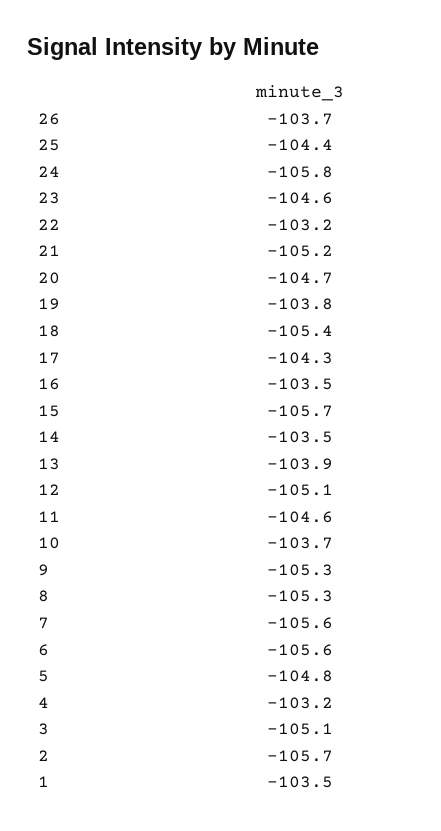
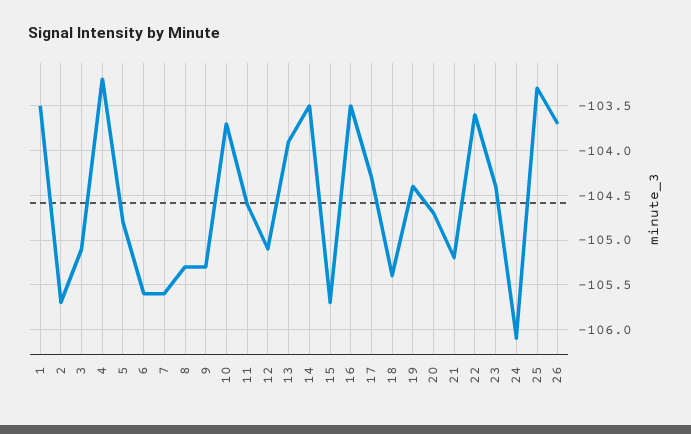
25: -104.4 -> -103.3
24: -105.8 -> -106.1
23: -104.6 -> -104.4
22: -103.2 -> -103.6
19: -103.8 -> -104.4

